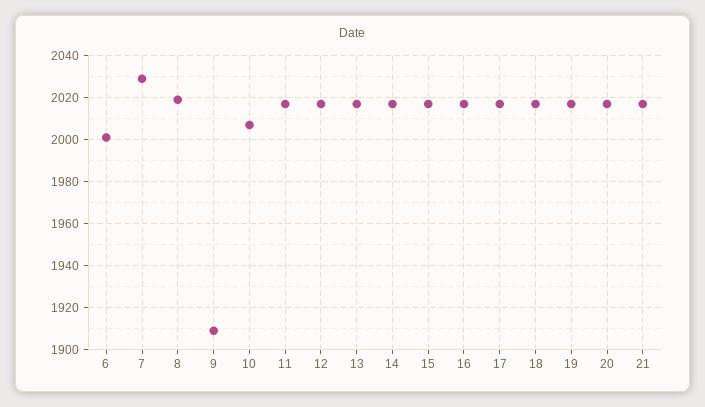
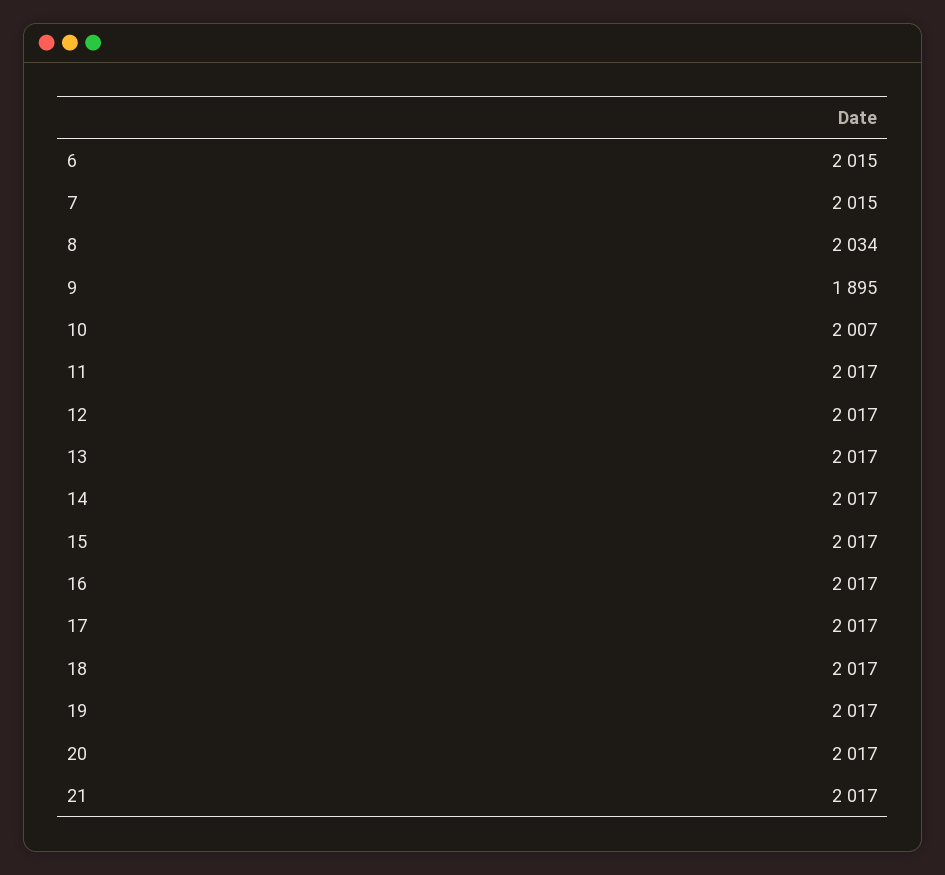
6: 2000 -> 2015
7: 2030 -> 2015
8: 2020 -> 2034
9: 1910 -> 1895

